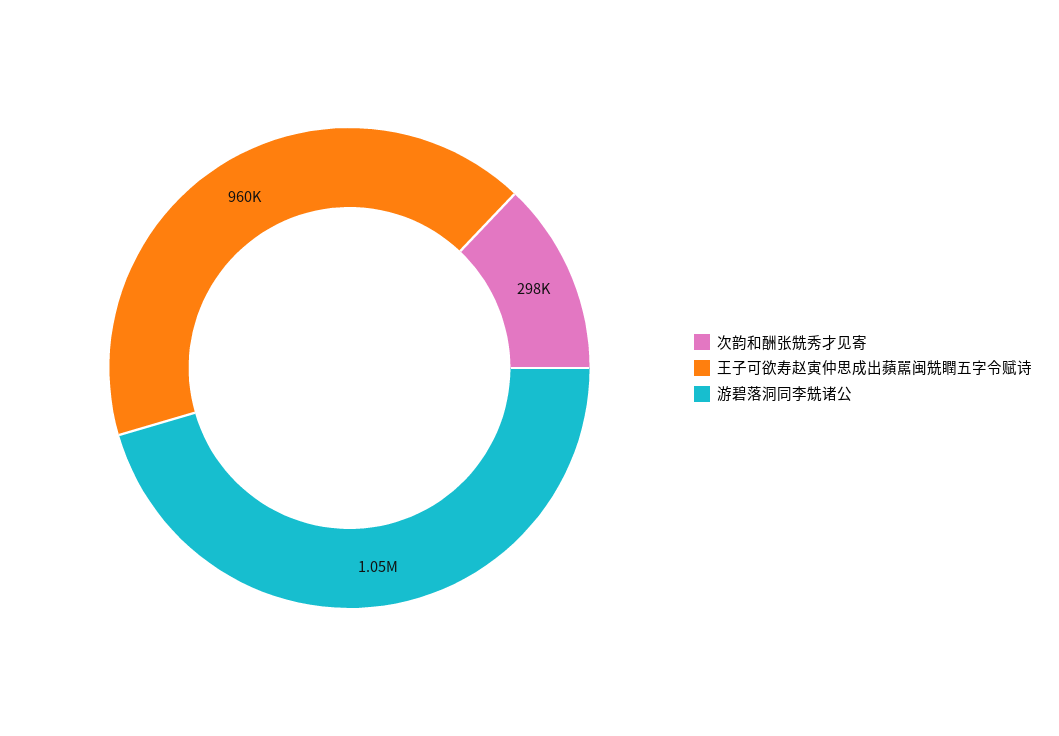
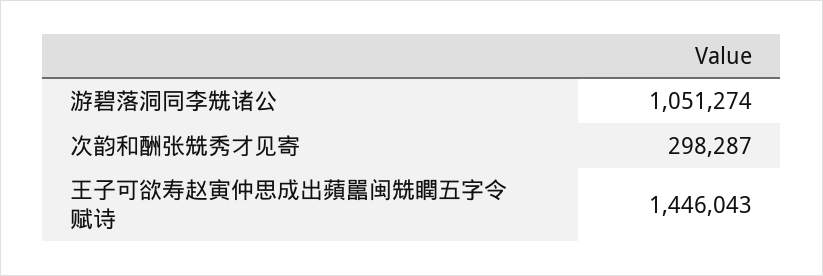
王子可欲寿赵寅仲思成出蘋嚚闽兟瞤五字令赋诗: 960000 -> 1446043

